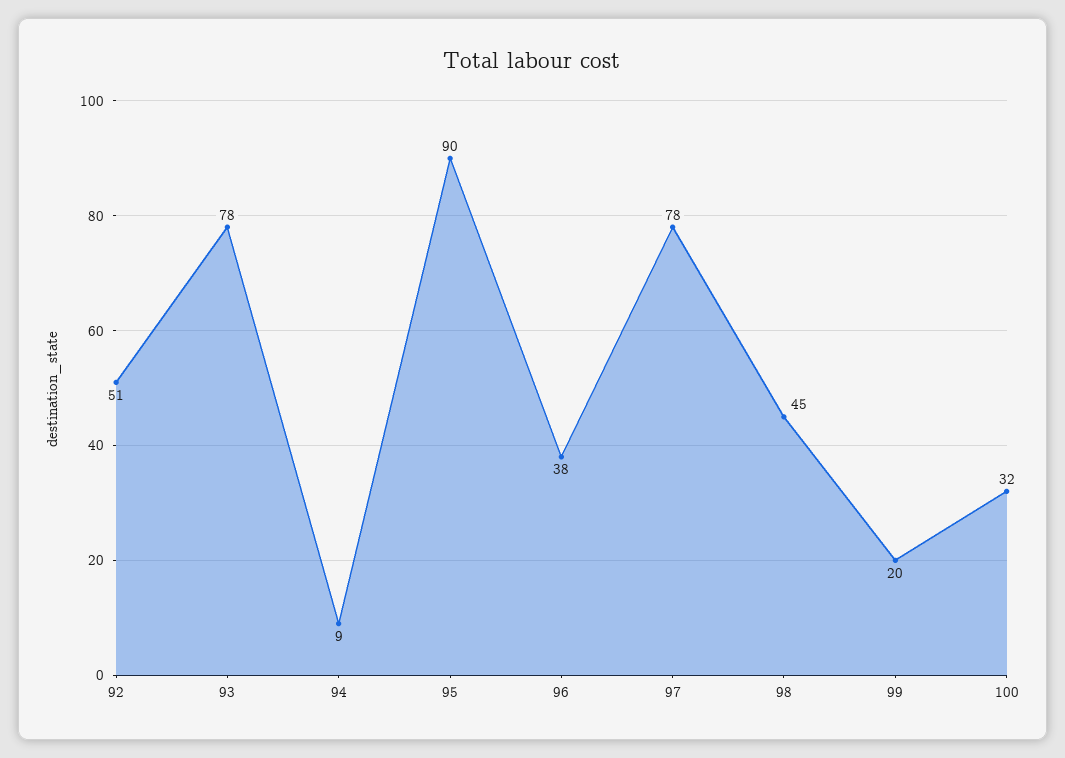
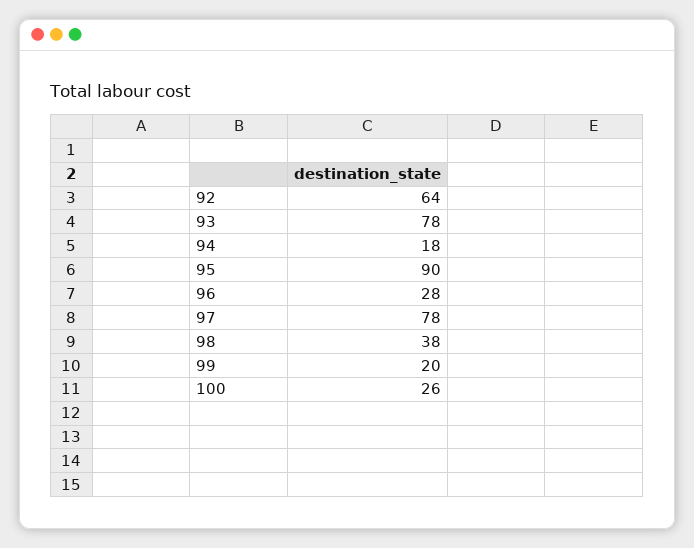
92: 51 -> 64
94: 9 -> 18
96: 38 -> 28
98: 45 -> 38
100: 32 -> 26

